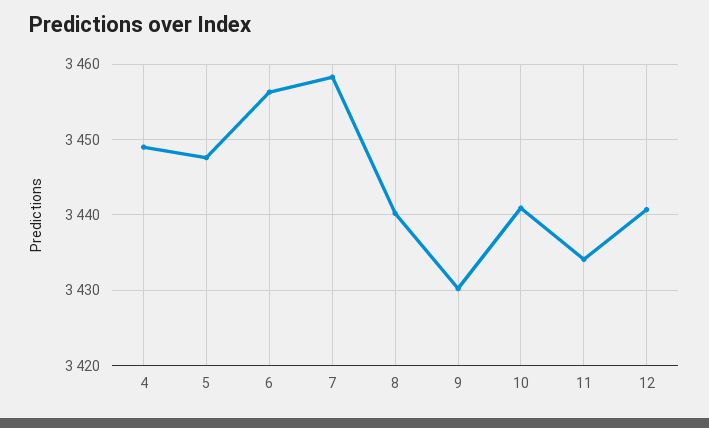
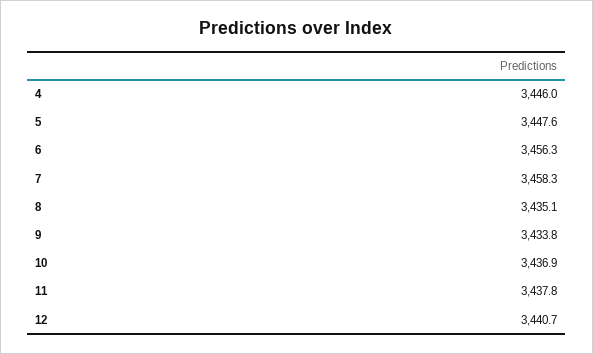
4: 3449 -> 3446
8: 3440 -> 3435.1
9: 3430 -> 3433.8
10: 3441 -> 3436.9
11: 3434 -> 3437.8

